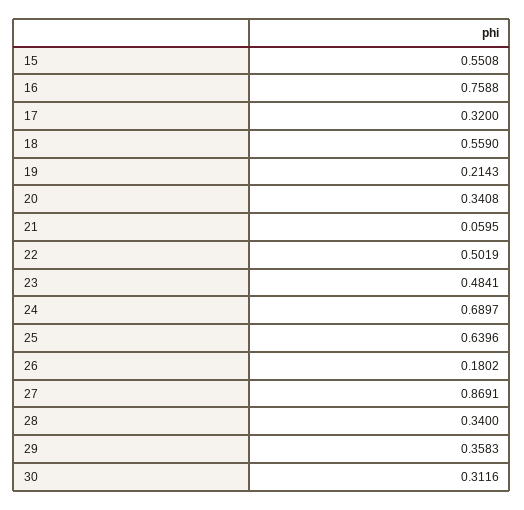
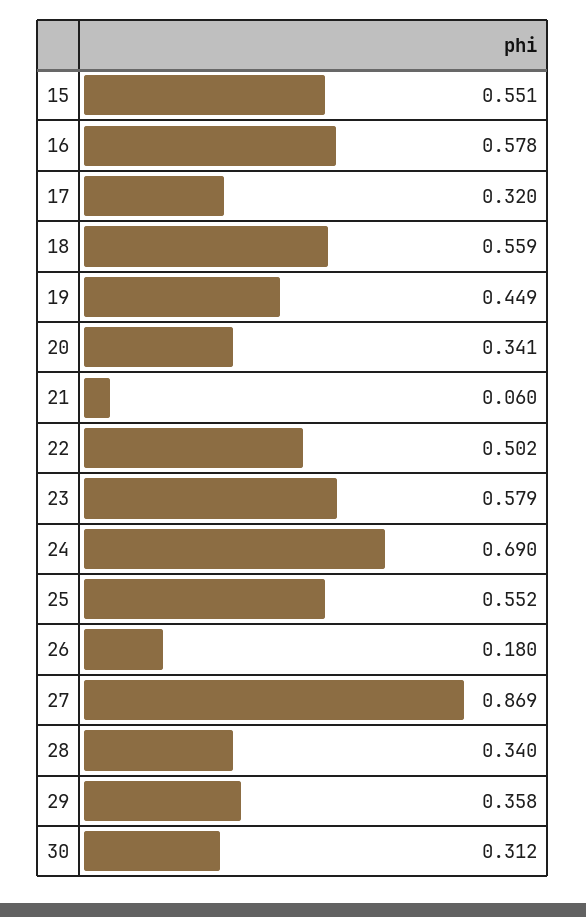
16: 0.7588 -> 0.578
19: 0.2143 -> 0.449
23: 0.4841 -> 0.579
25: 0.6396 -> 0.552

